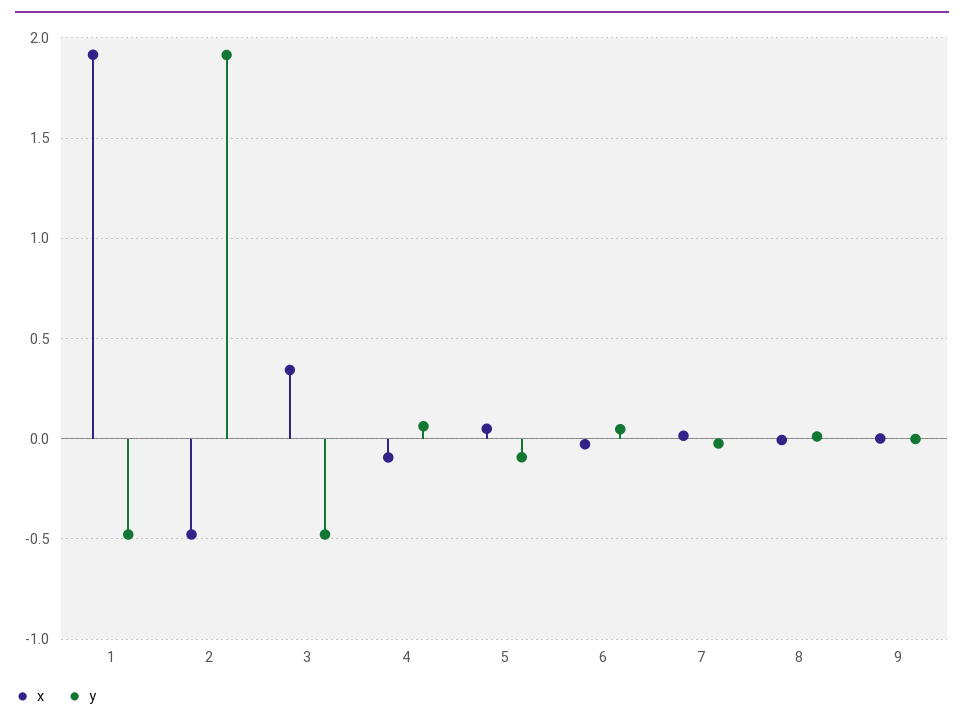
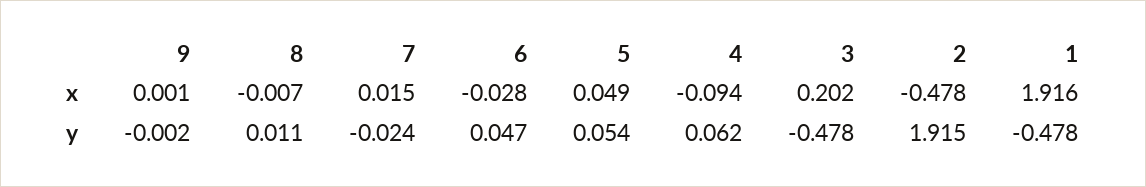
x, 3: 0.35 -> 0.202
y, 5: -0.1 -> 0.054

